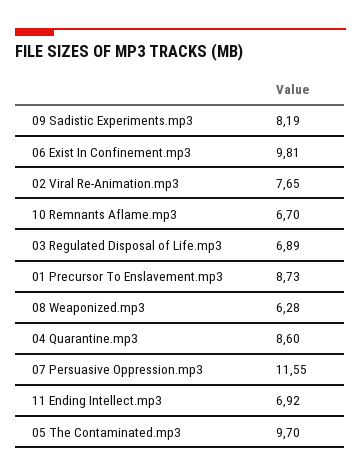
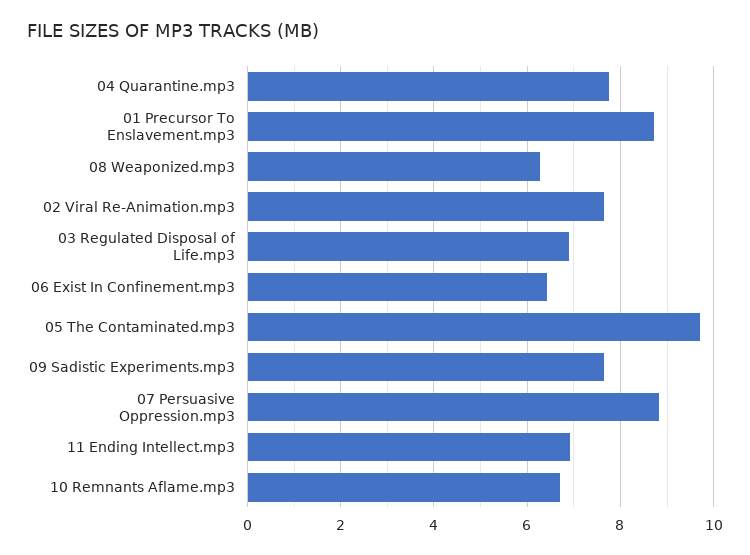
09 Sadistic Experiments.mp3: 8.19 -> 7.6
06 Exist In Confinement.mp3: 9.81 -> 6.4
04 Quarantine.mp3: 8.6 -> 7.8
07 Persuasive Oppression.mp3: 11.55 -> 8.8

